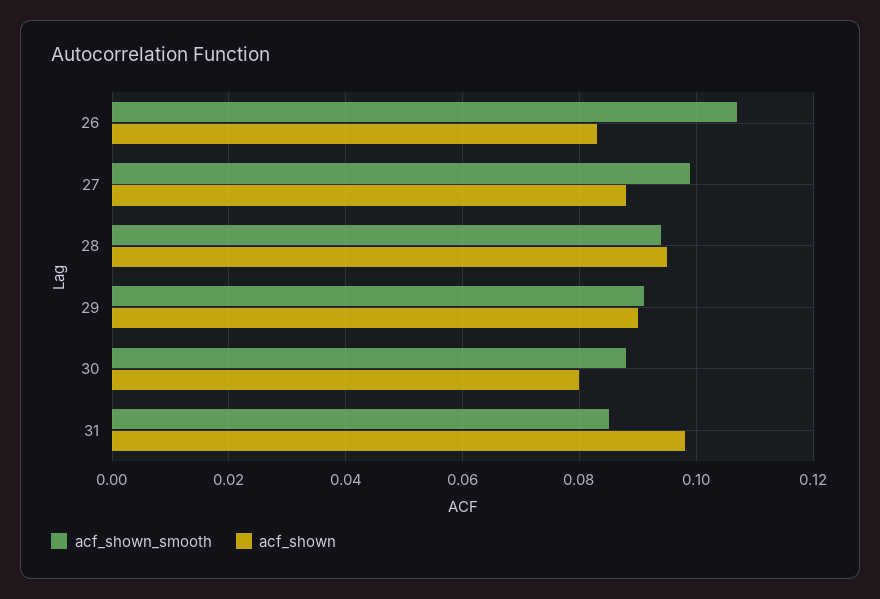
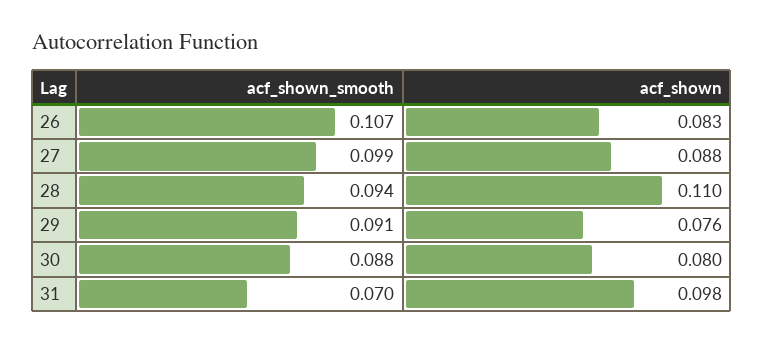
acf_shown, 28: 0.095 -> 0.11
acf_shown, 29: 0.09 -> 0.076
acf_shown_smooth, 31: 0.085 -> 0.07

